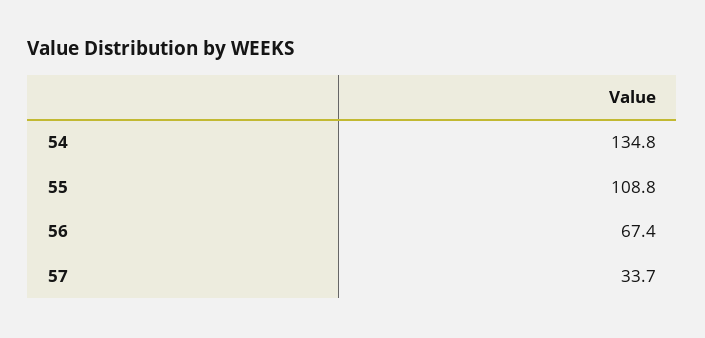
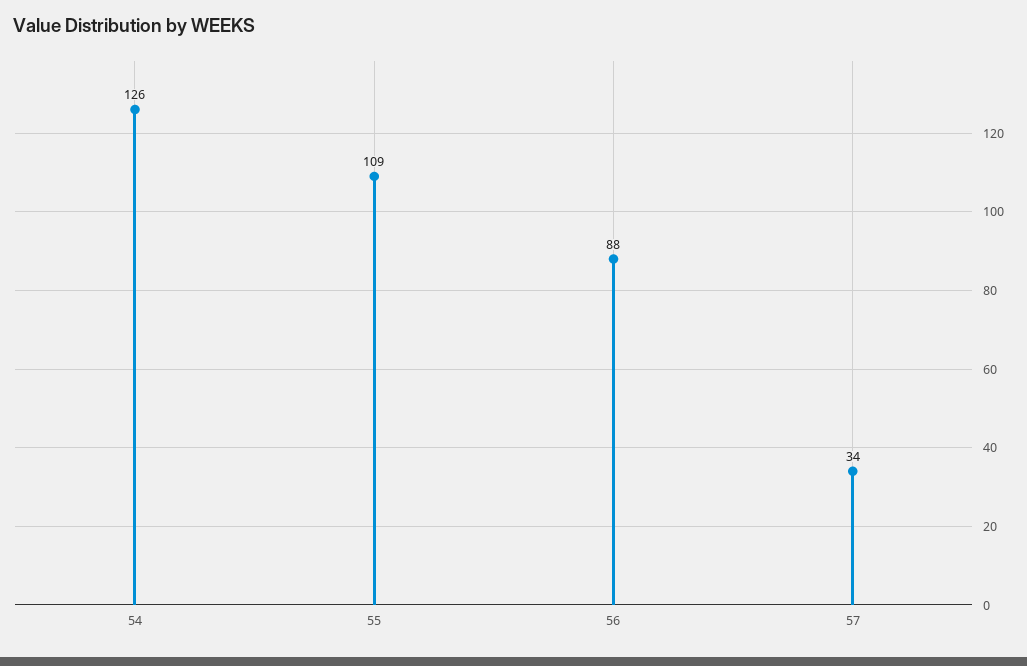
54: 134.8 -> 126
56: 67.4 -> 88

